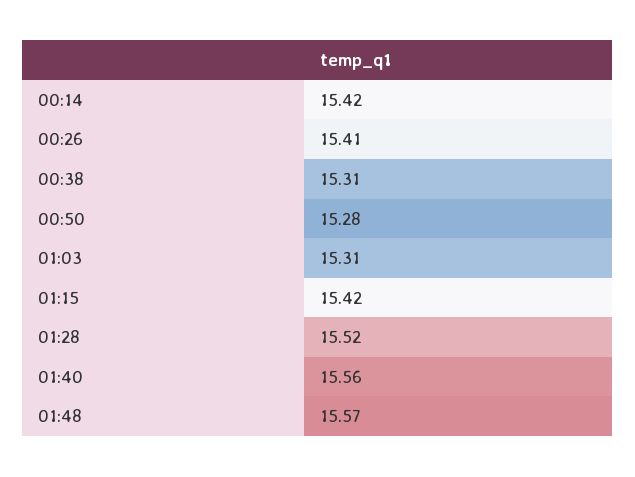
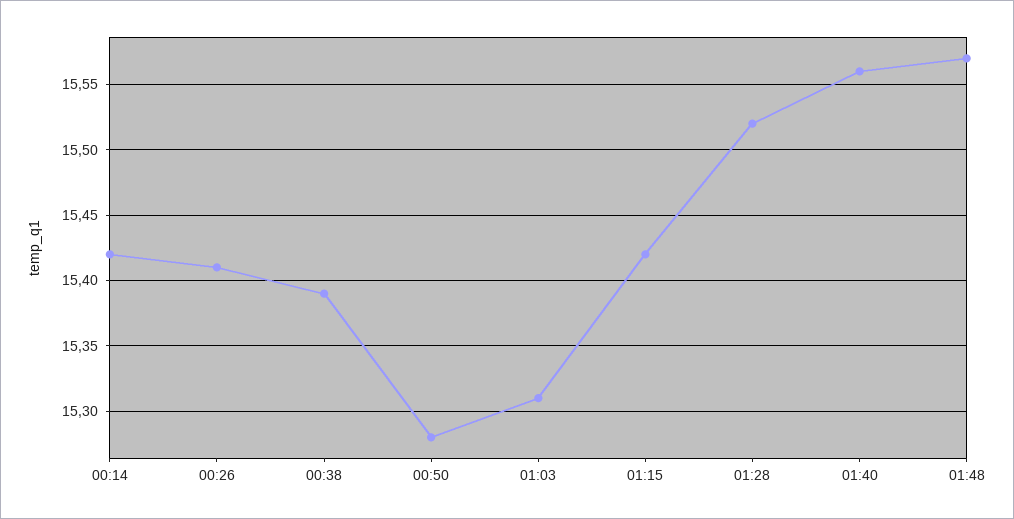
00:38: 15.31 -> 15.39

